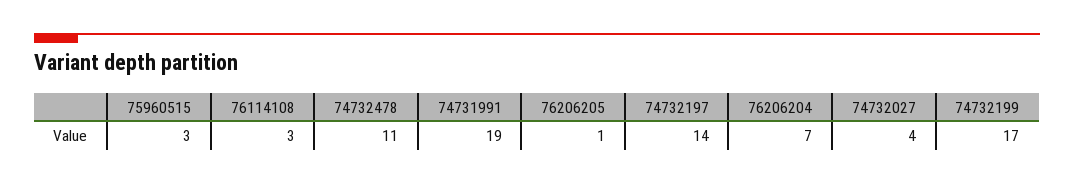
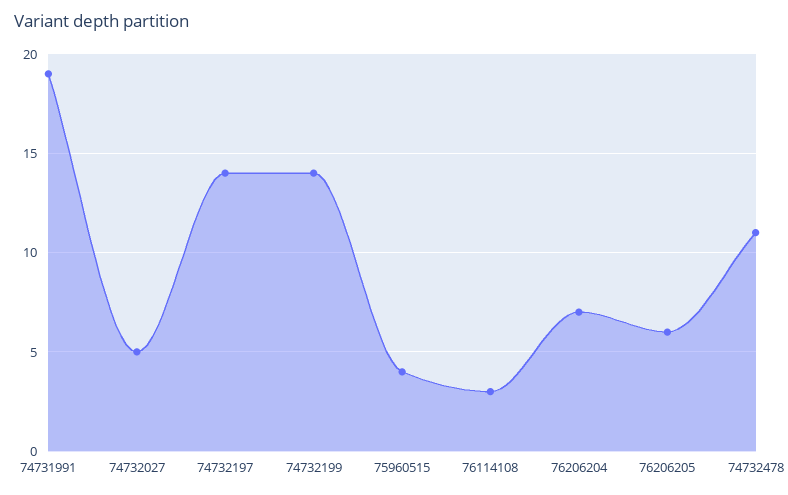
75960515: 3 -> 4
76206205: 1 -> 6
74732027: 4 -> 5
74732199: 17 -> 14

